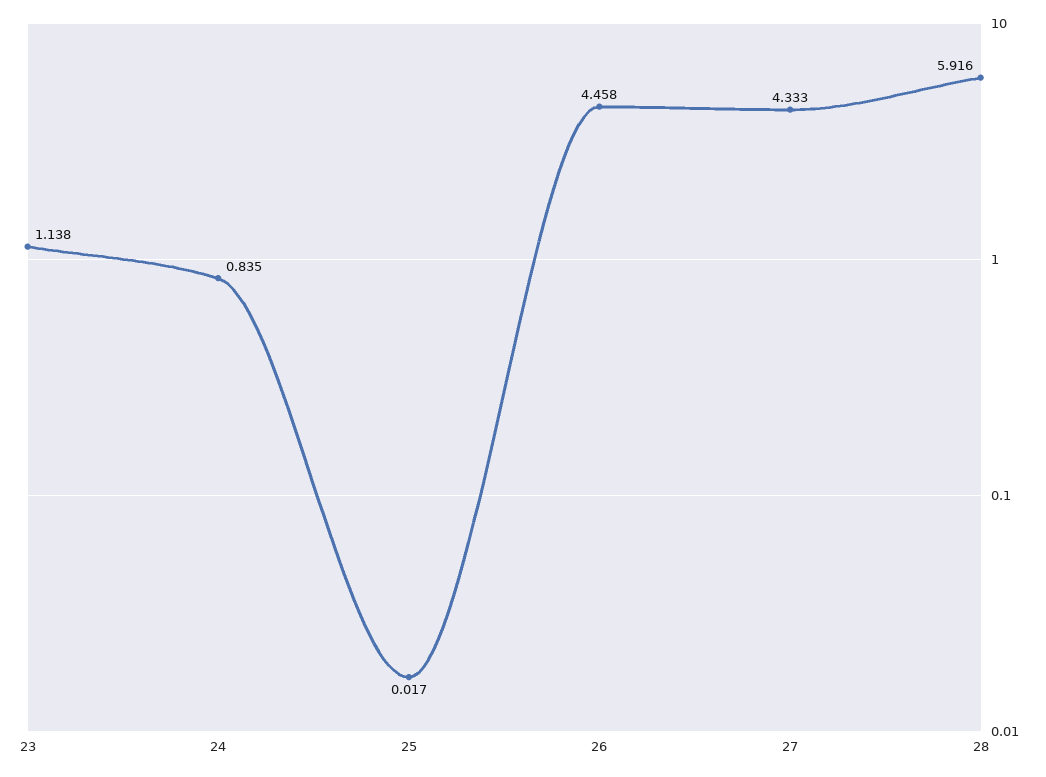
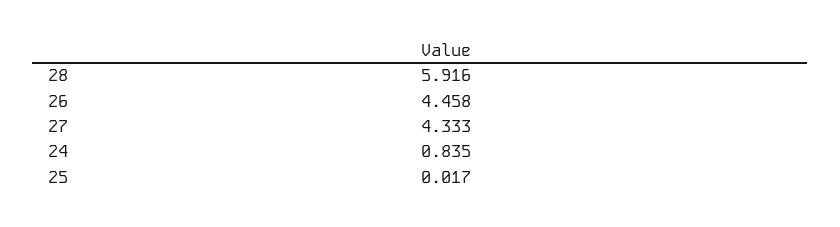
23: 1.138 -> none

